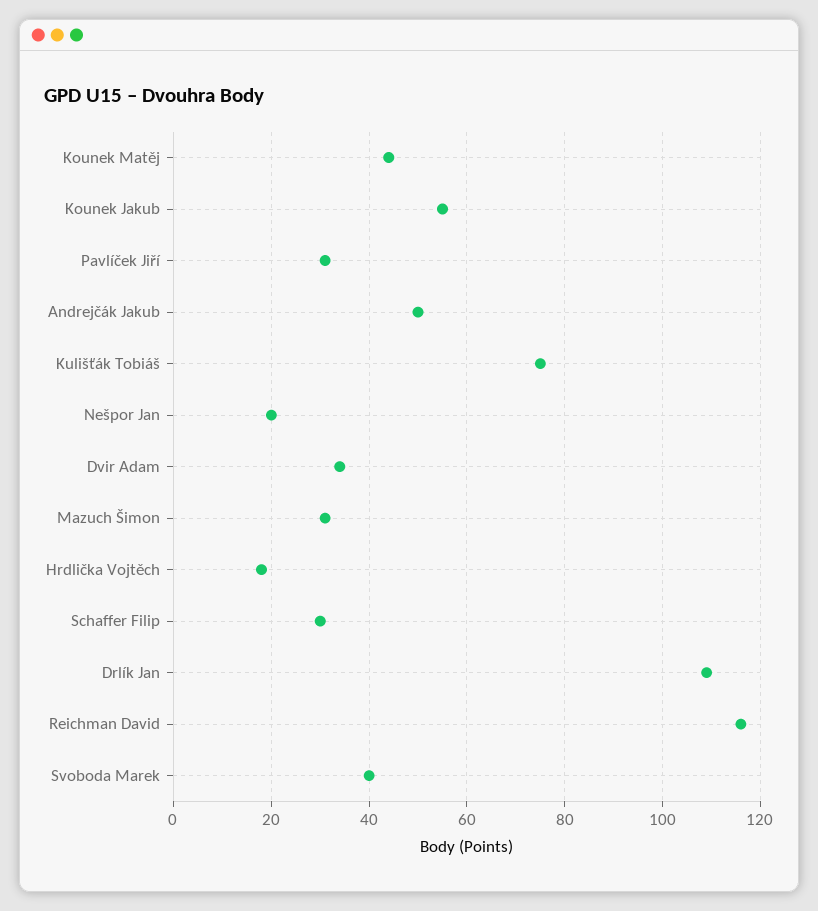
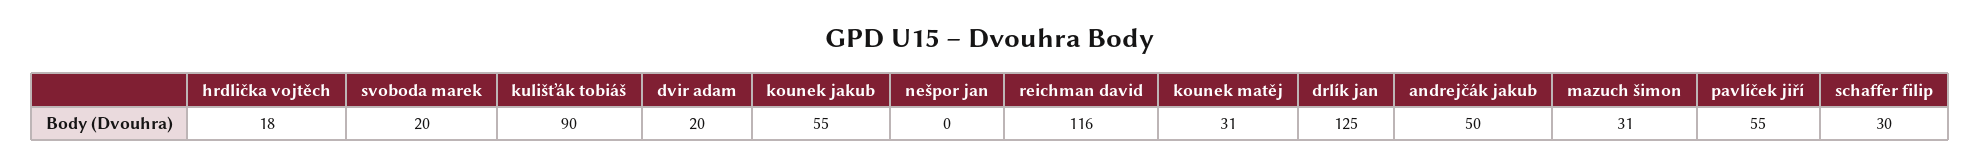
Kounek Matěj: 45 -> 31
Pavlíček Jiří: 30 -> 55
Kulišťák Tobiáš: 75 -> 90
Nešpor Jan: 20 -> 0
Dvir Adam: 35 -> 20
Drlík Jan: 110 -> 125
Svoboda Marek: 40 -> 20

